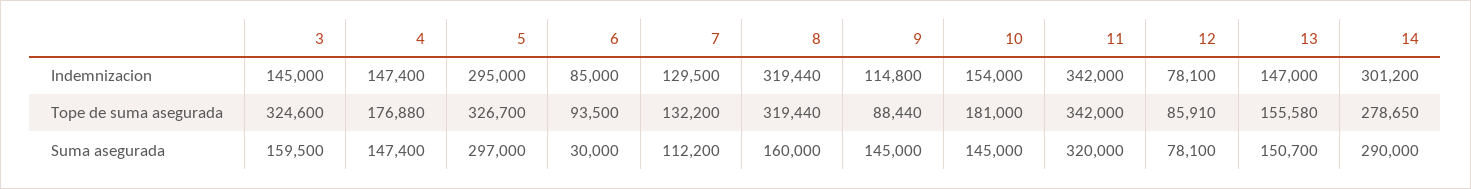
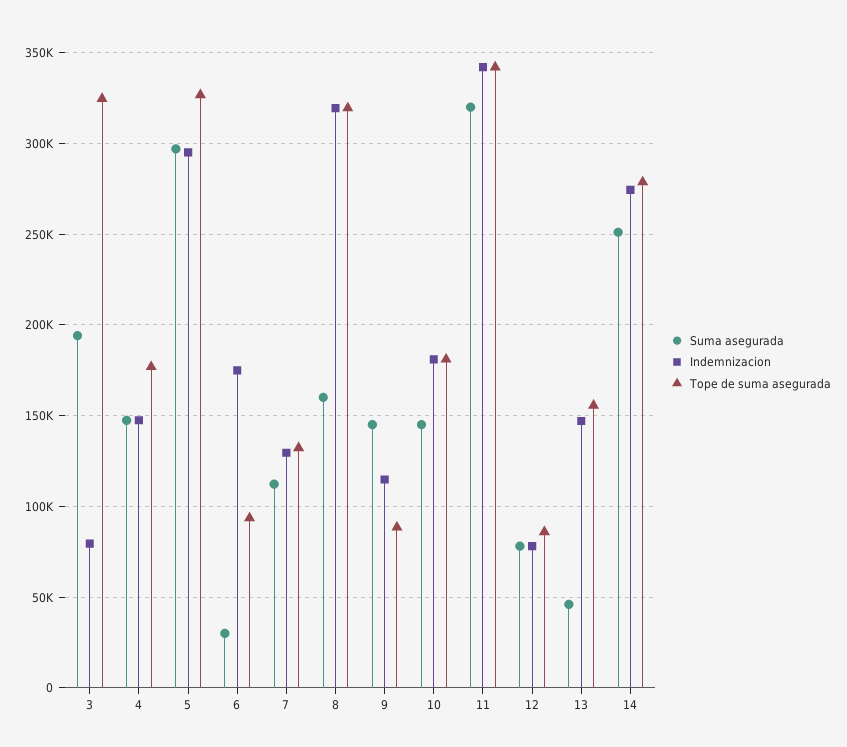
Indemnizacion, 3: 145000 -> 80000
Indemnizacion, 6: 85000 -> 175000
Indemnizacion, 10: 154000 -> 180000
Indemnizacion, 14: 301200 -> 275000
Suma asegurada, 3: 159500 -> 195000
Suma asegurada, 13: 150700 -> 45000
Suma asegurada, 14: 290000 -> 250000

